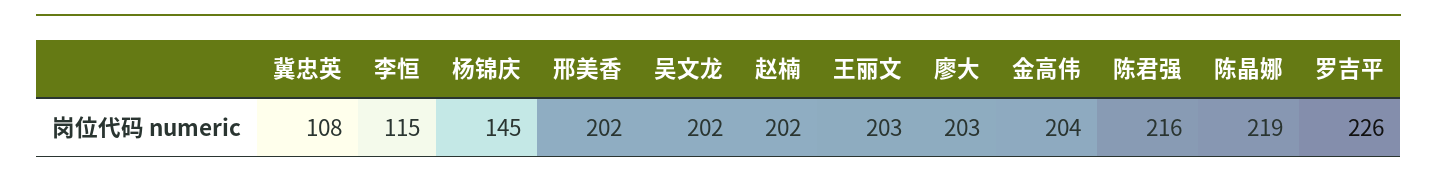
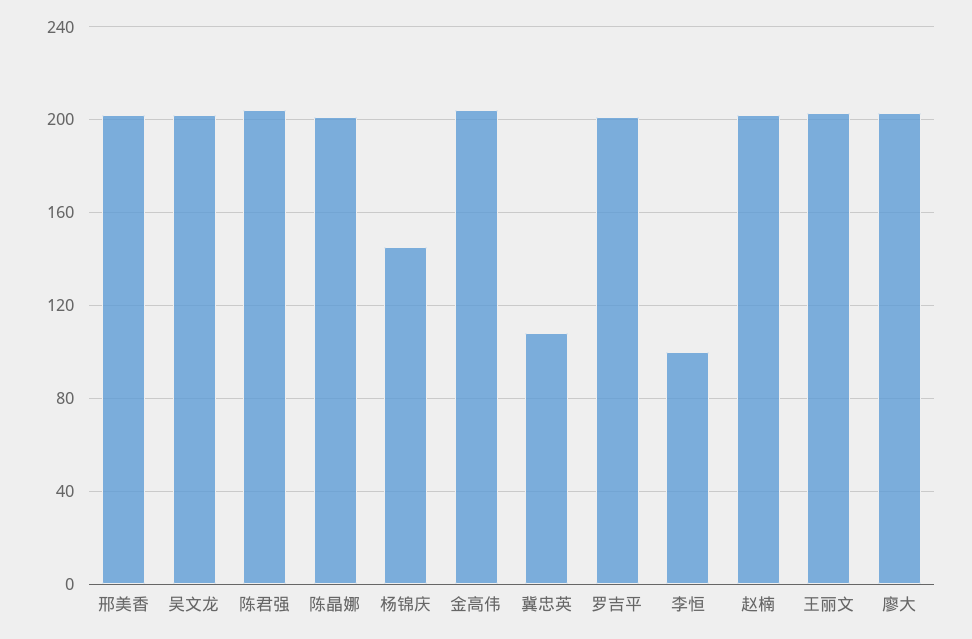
李恒: 115 -> 100
陈君强: 216 -> 205
陈晶娜: 219 -> 200
罗吉平: 226 -> 200

